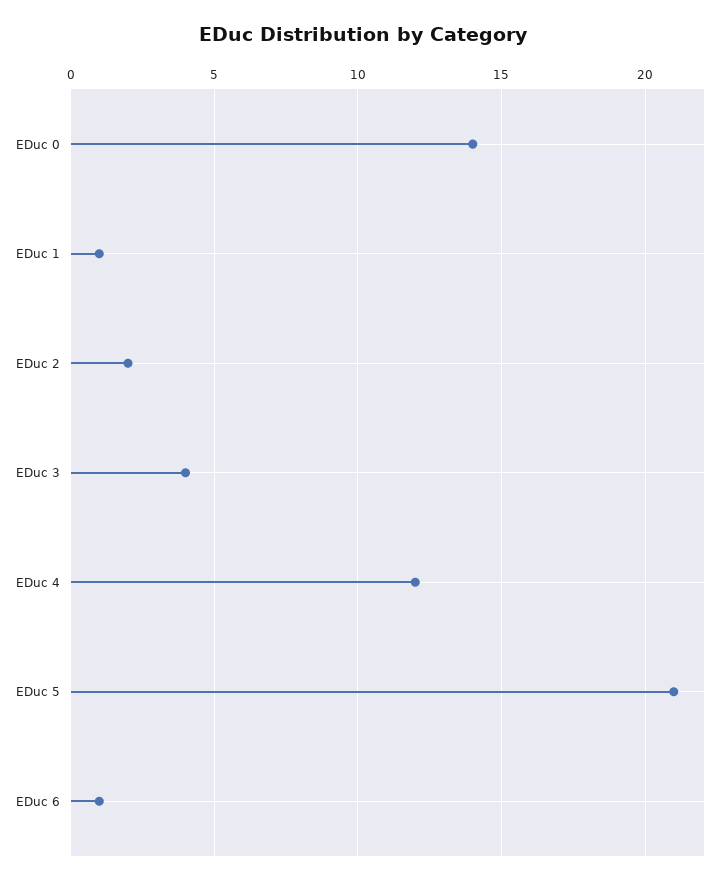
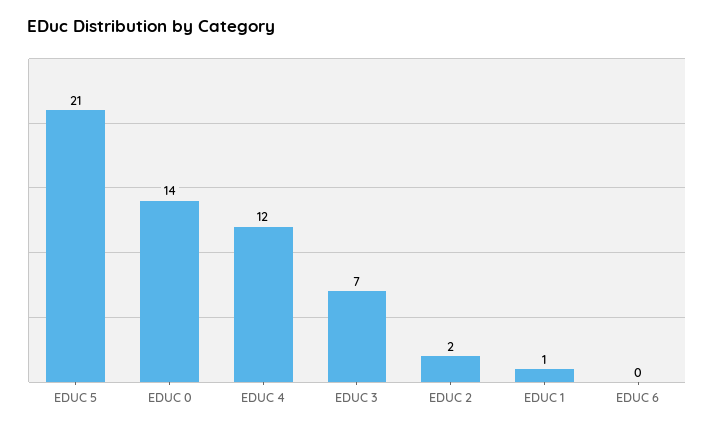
EDuc 3: 4 -> 7
EDuc 6: 1 -> 0

